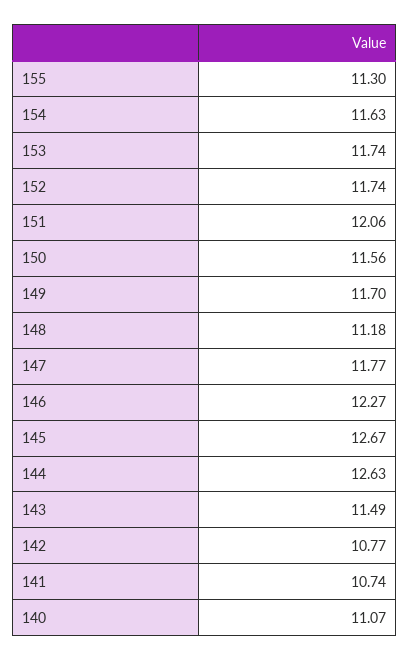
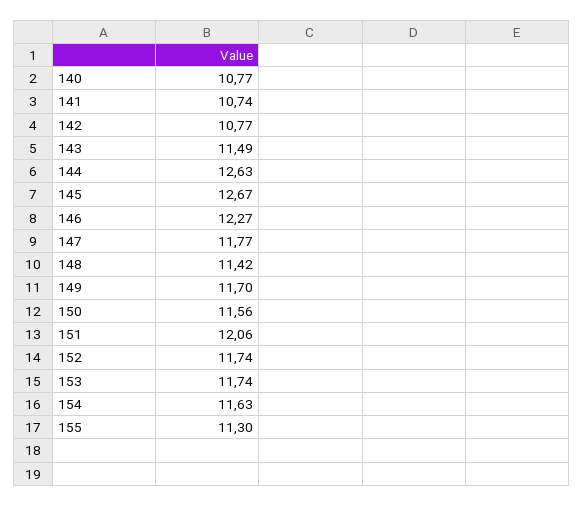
148: 11.18 -> 11.42
140: 11.07 -> 10.77

